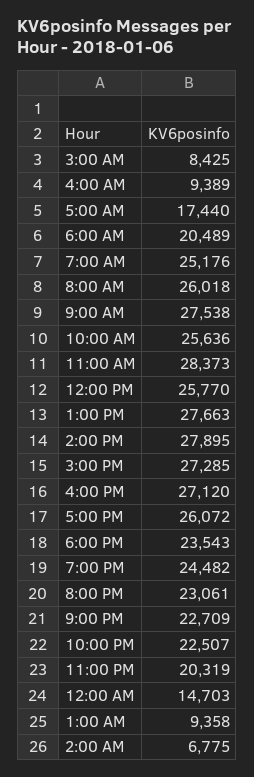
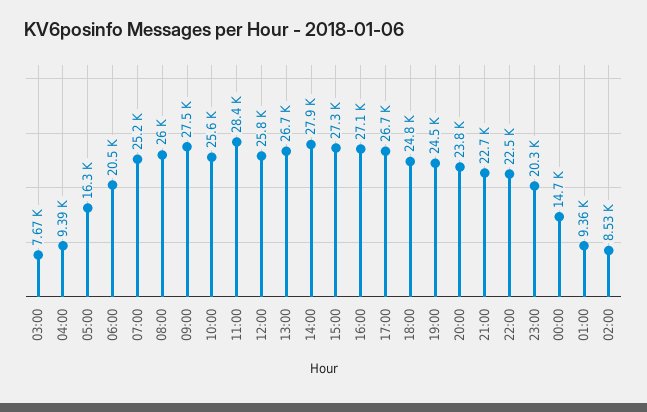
3:00 AM: 8425 -> 7670
5:00 AM: 17440 -> 16300
1:00 PM: 27663 -> 26700
5:00 PM: 26072 -> 26700
6:00 PM: 23543 -> 24800
8:00 PM: 23061 -> 23800
2:00 AM: 6775 -> 8530

